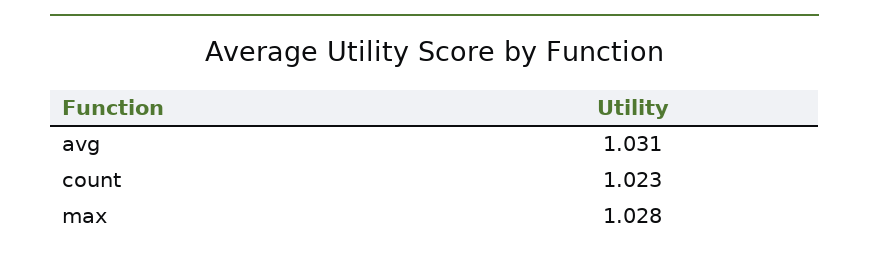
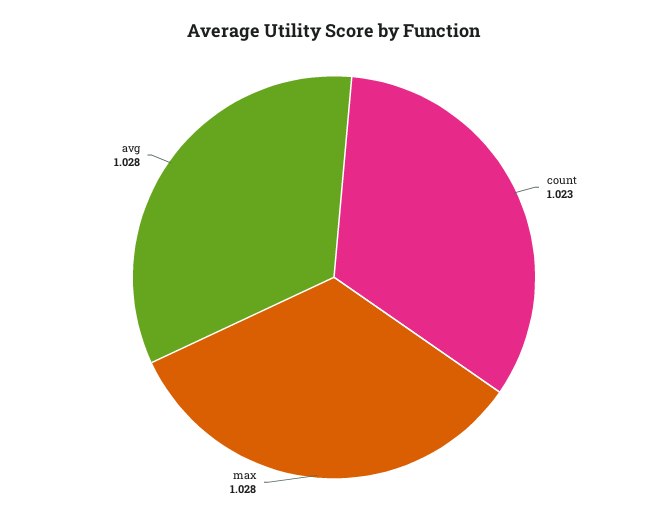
avg: 1.031 -> 1.028

